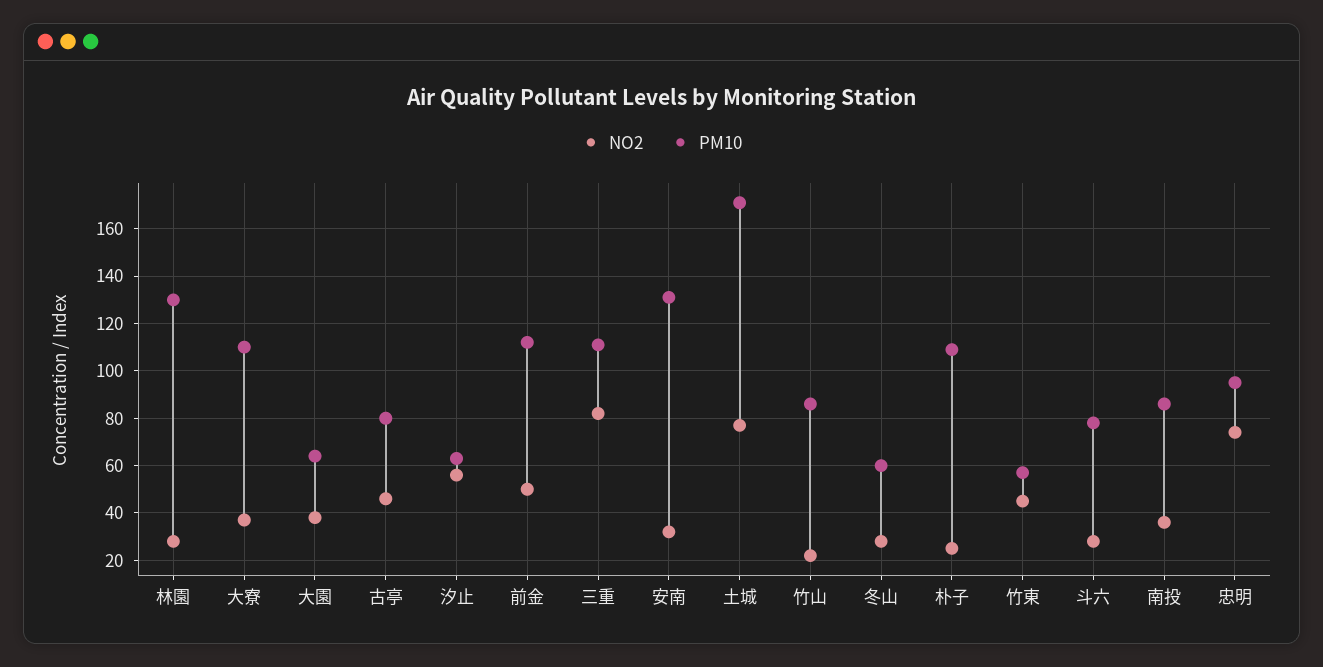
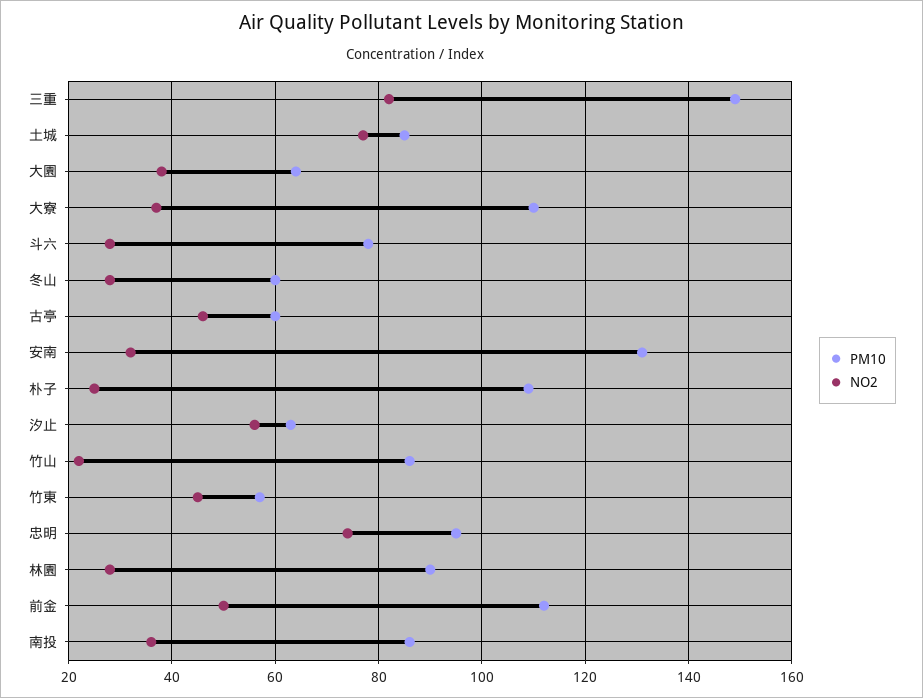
PM10, 林園: 130 -> 90
PM10, 古亭: 80 -> 60
PM10, 三重: 110 -> 150
PM10, 土城: 170 -> 85

